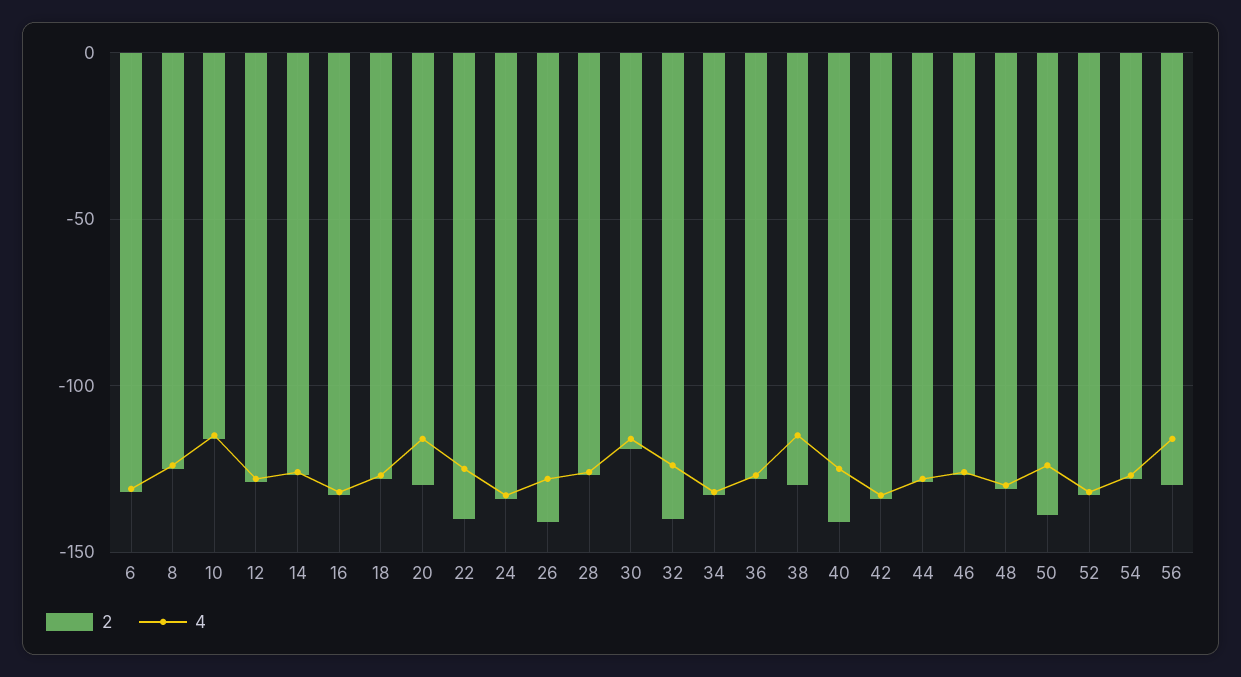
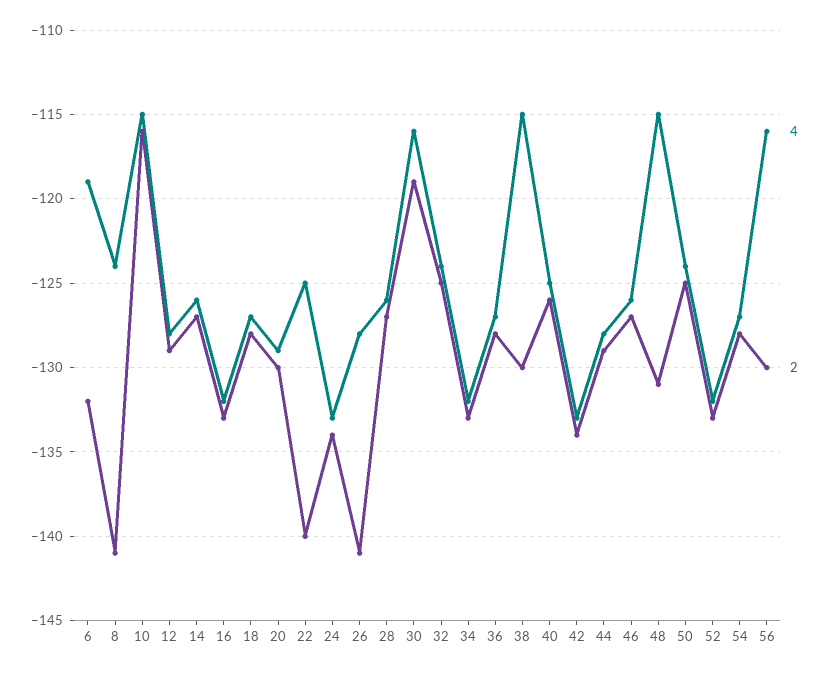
4, 6: -130 -> -119
2, 8: -125 -> -141
4, 20: -115 -> -129
2, 32: -140 -> -125
2, 40: -140 -> -126
4, 48: -130 -> -115
2, 50: -140 -> -125

